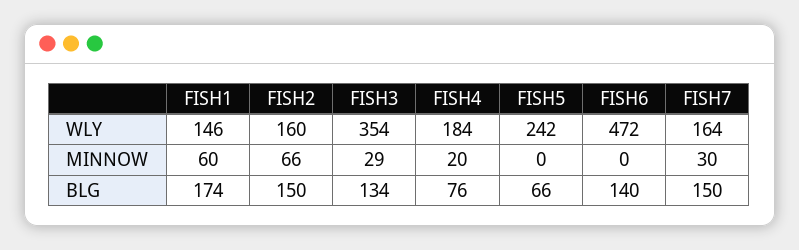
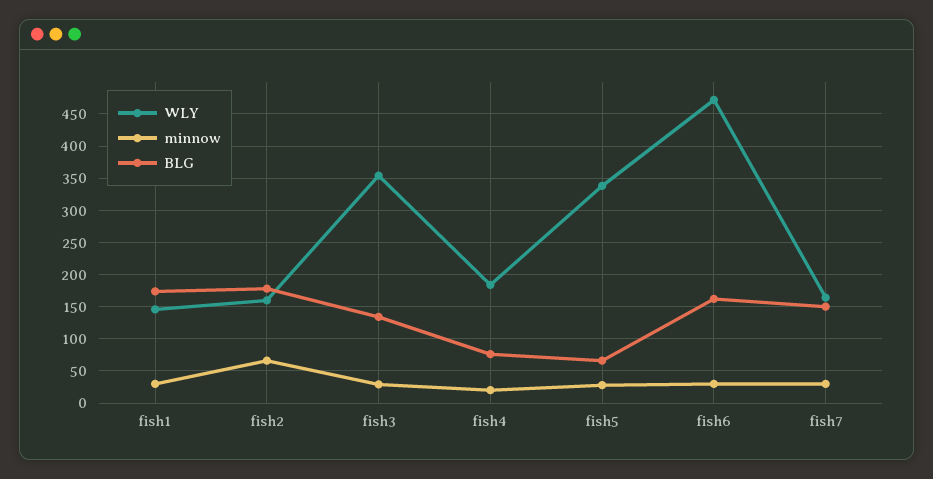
WLY, FISH5: 242 -> 340
MINNOW, FISH1: 60 -> 30
MINNOW, FISH5: 0 -> 30
MINNOW, FISH6: 0 -> 30
BLG, FISH2: 150 -> 180
BLG, FISH6: 140 -> 160

